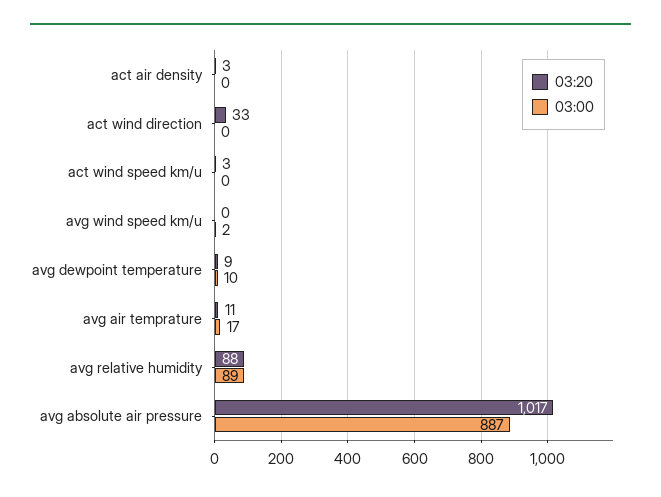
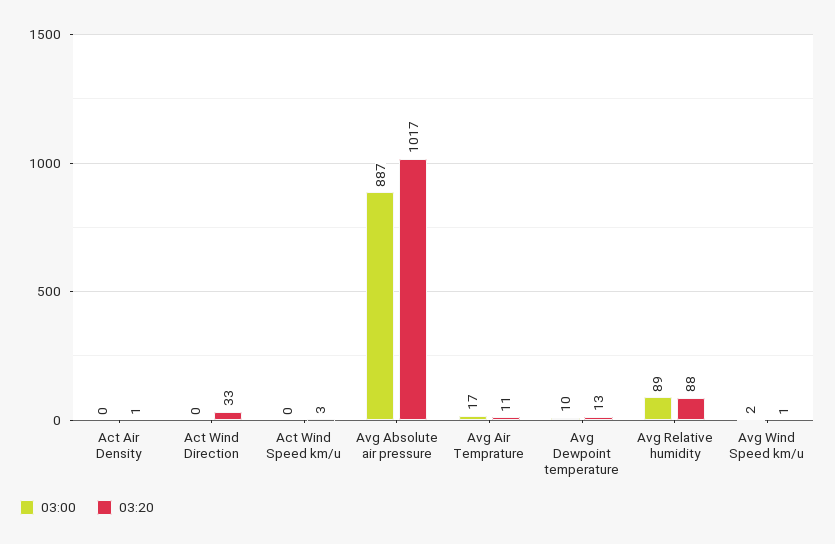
03:20, act air density: 3 -> 1
03:20, avg wind speed km/u: 0 -> 1
03:20, avg dewpoint temperature: 9 -> 13

